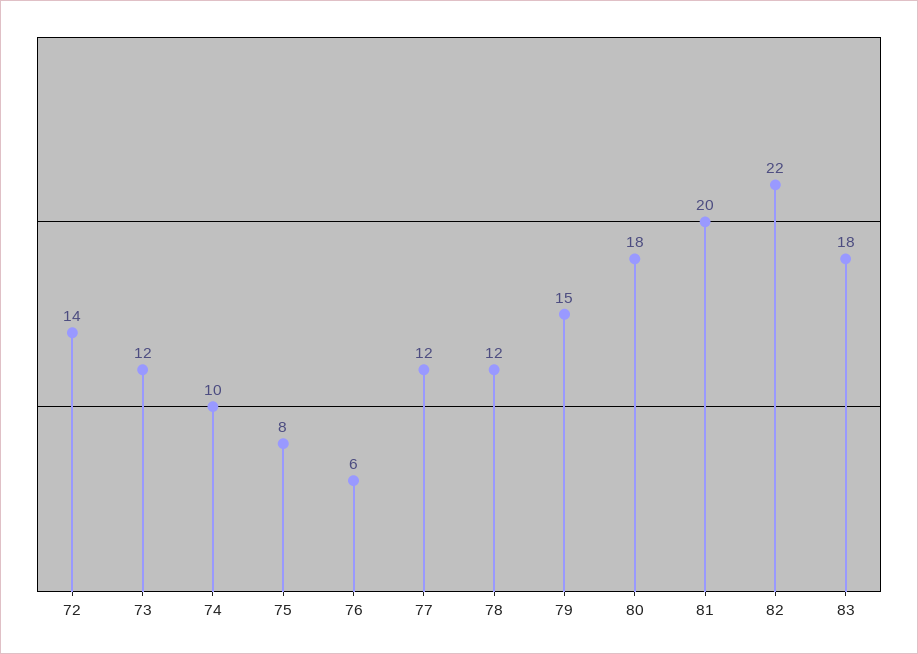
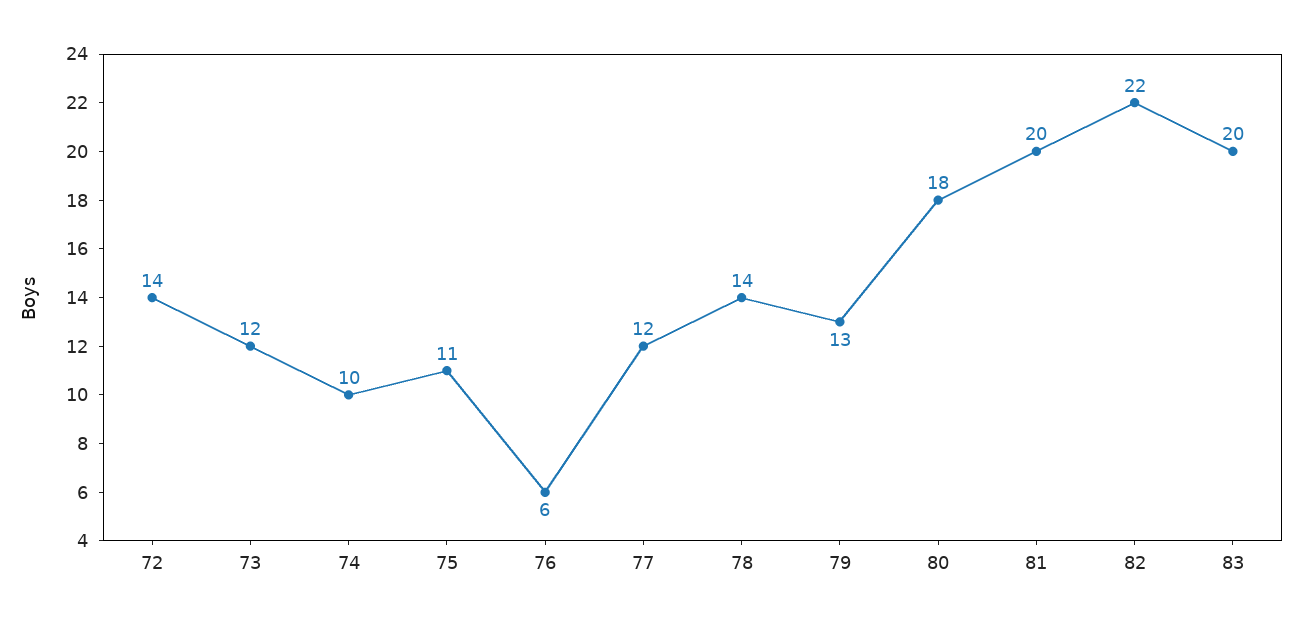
75: 8 -> 11
78: 12 -> 14
79: 15 -> 13
83: 18 -> 20

